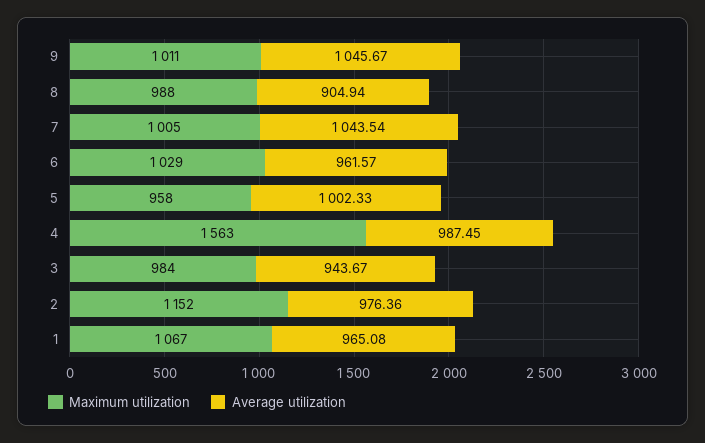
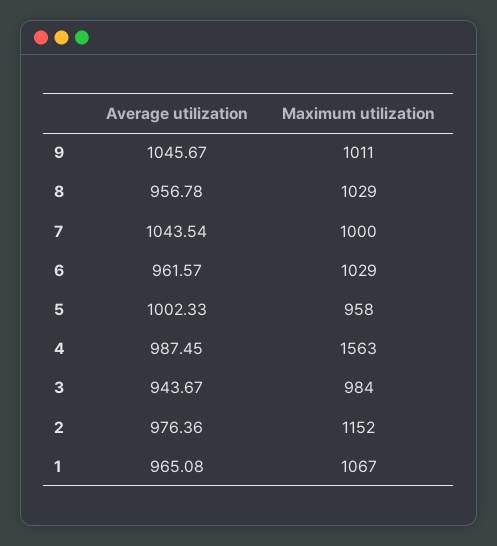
Maximum utilization, 8: 988 -> 1029
Average utilization, 8: 904.94 -> 956.78
Maximum utilization, 7: 1005 -> 1000

